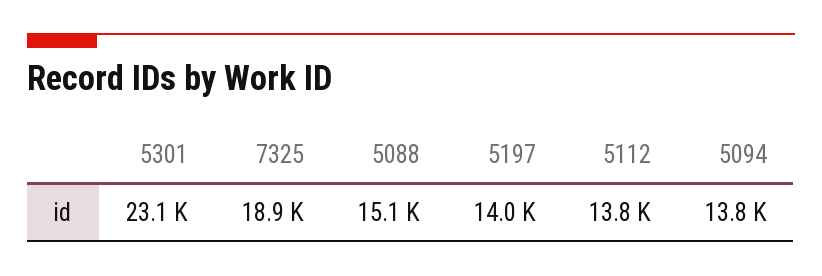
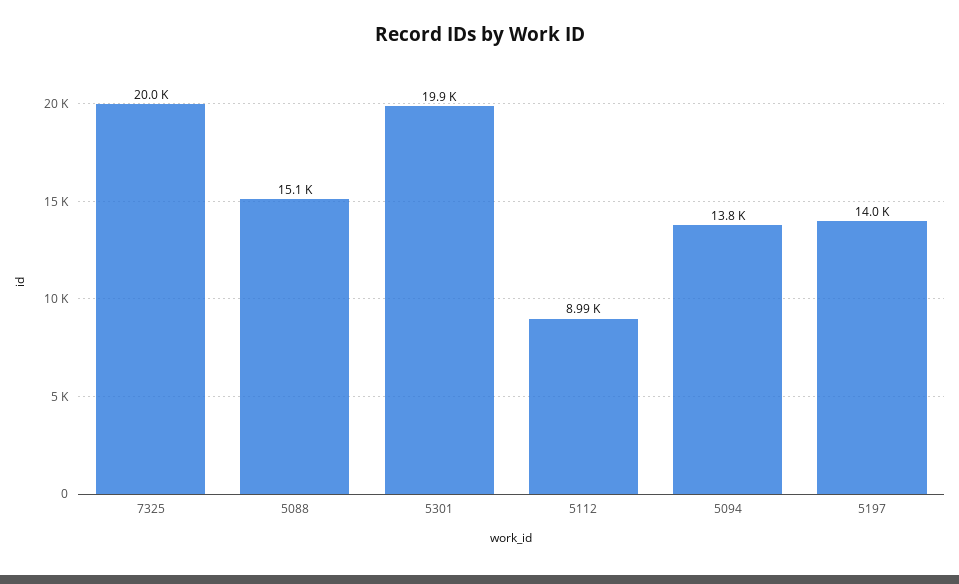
5301: 23100 -> 19900
7325: 18900 -> 20000
5112: 13800 -> 8990

